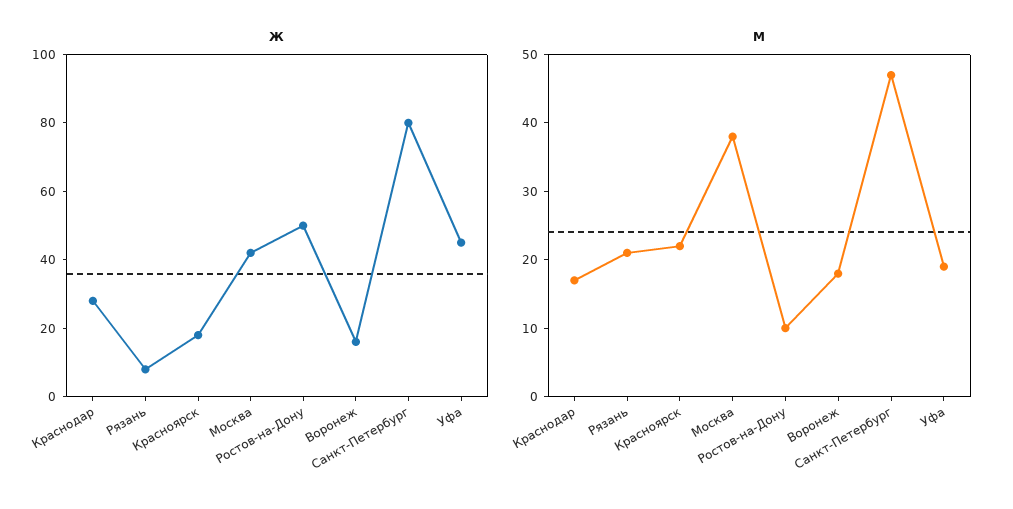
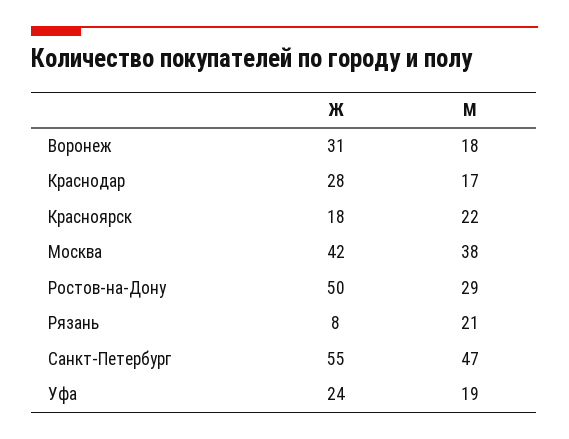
Ж, Воронеж: 15 -> 31
Ж, Санкт-Петербург: 80 -> 55
Ж, Уфа: 45 -> 24
М, Ростов-на-Дону: 10 -> 29

